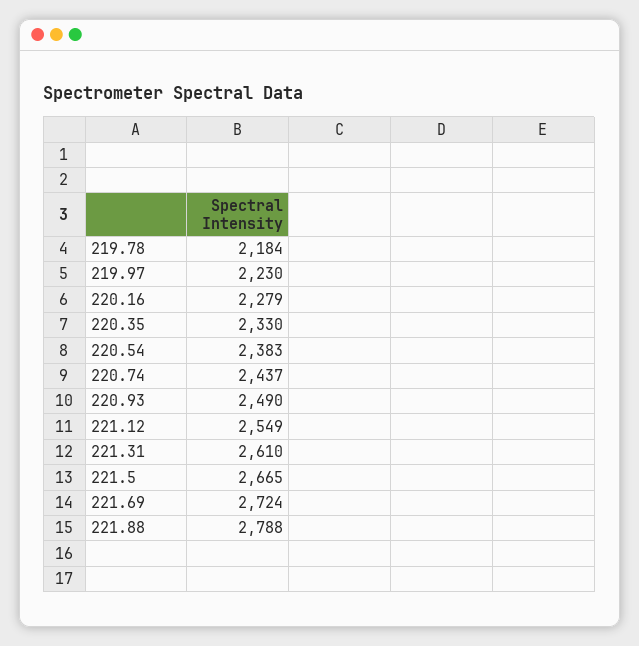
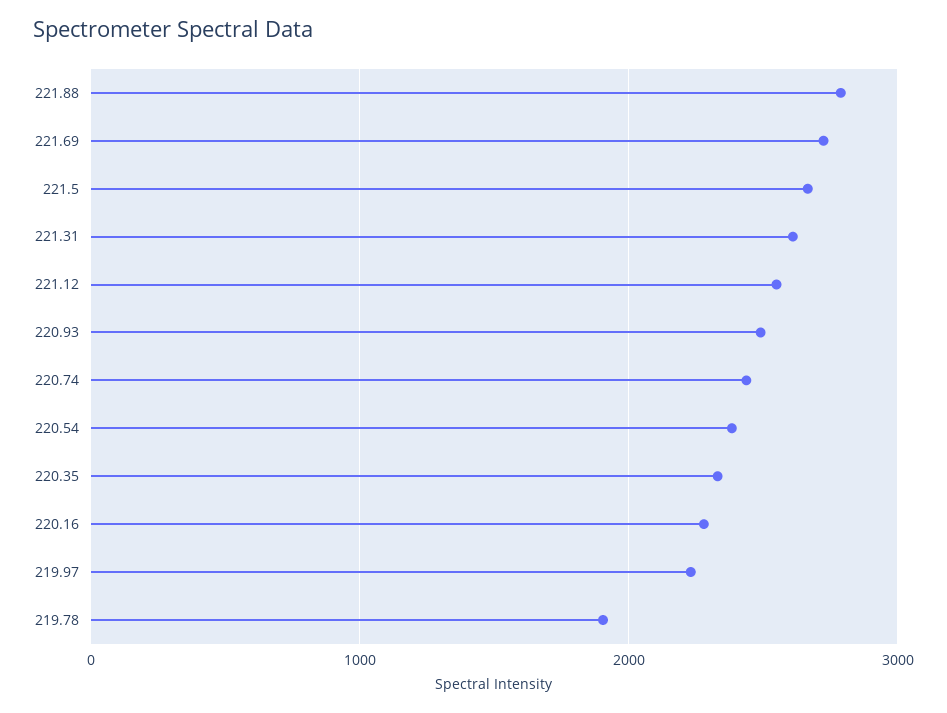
219.78: 2184 -> 1900

